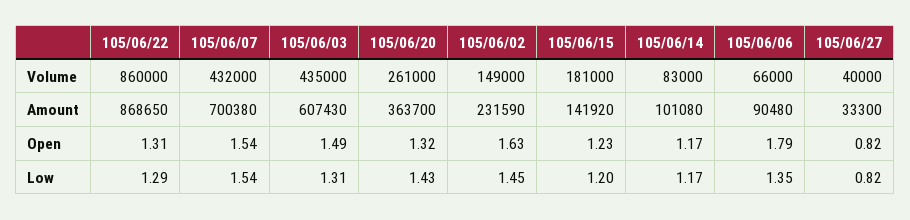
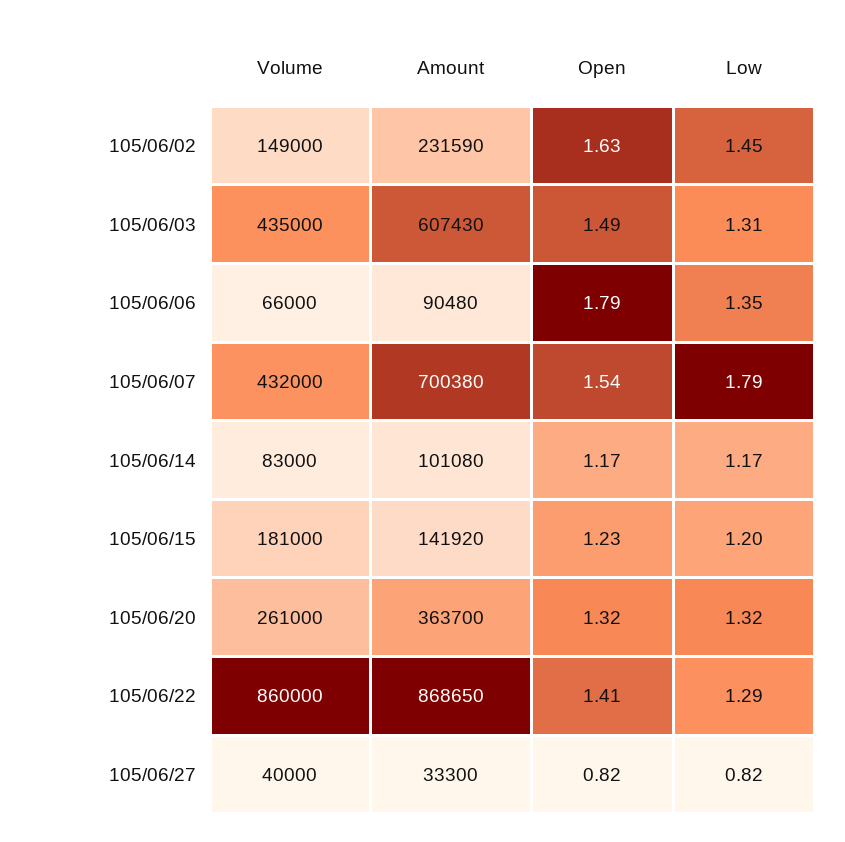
105/06/22, Open: 1.31 -> 1.41
105/06/07, Low: 1.54 -> 1.79
105/06/20, Low: 1.43 -> 1.32

